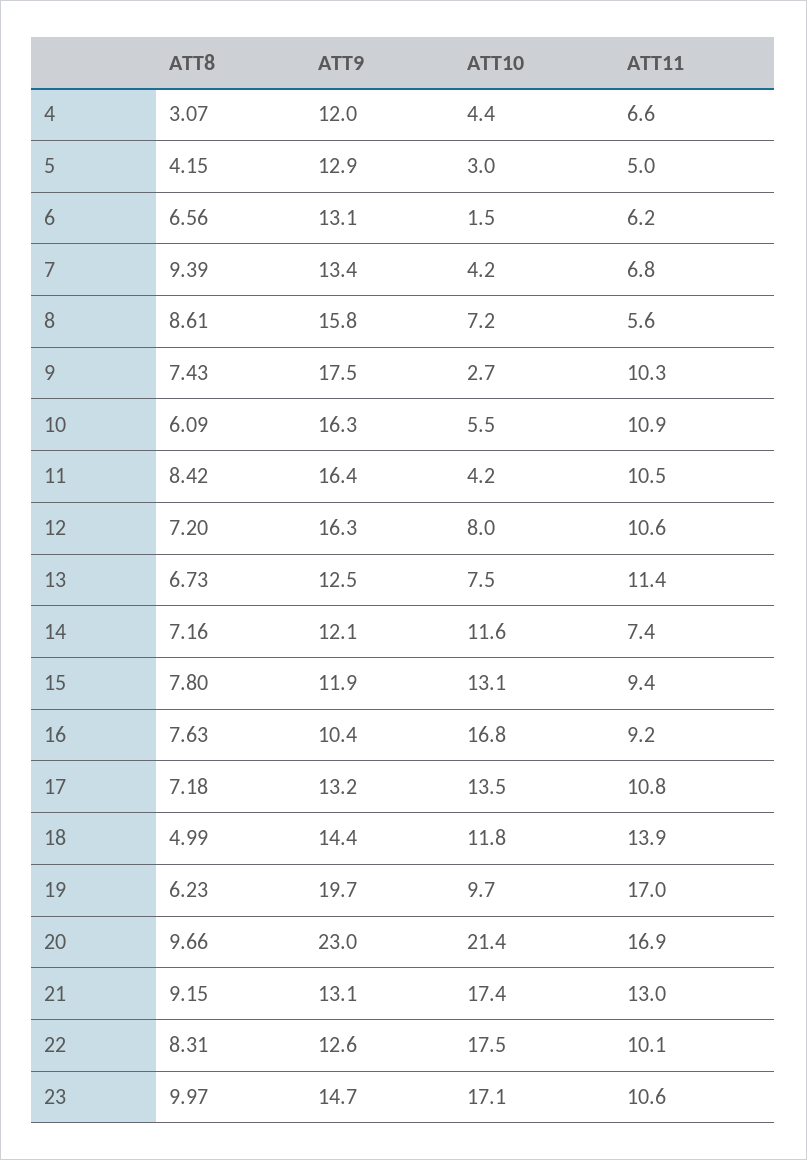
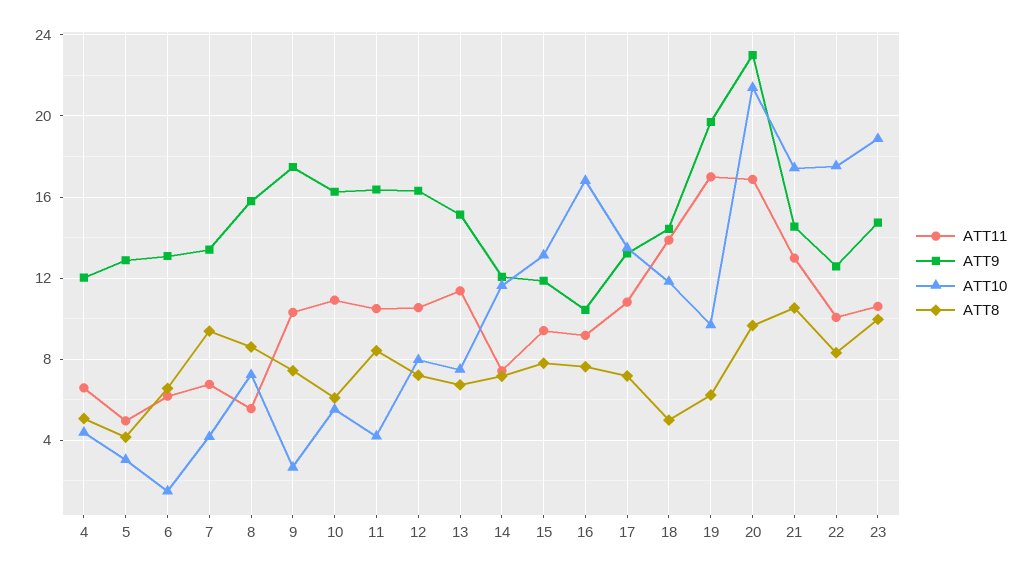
ATT8, 4: 3.07 -> 5
ATT9, 13: 12.5 -> 15
ATT8, 21: 9.15 -> 10.5
ATT9, 21: 13.1 -> 14.5
ATT10, 23: 17.1 -> 19

